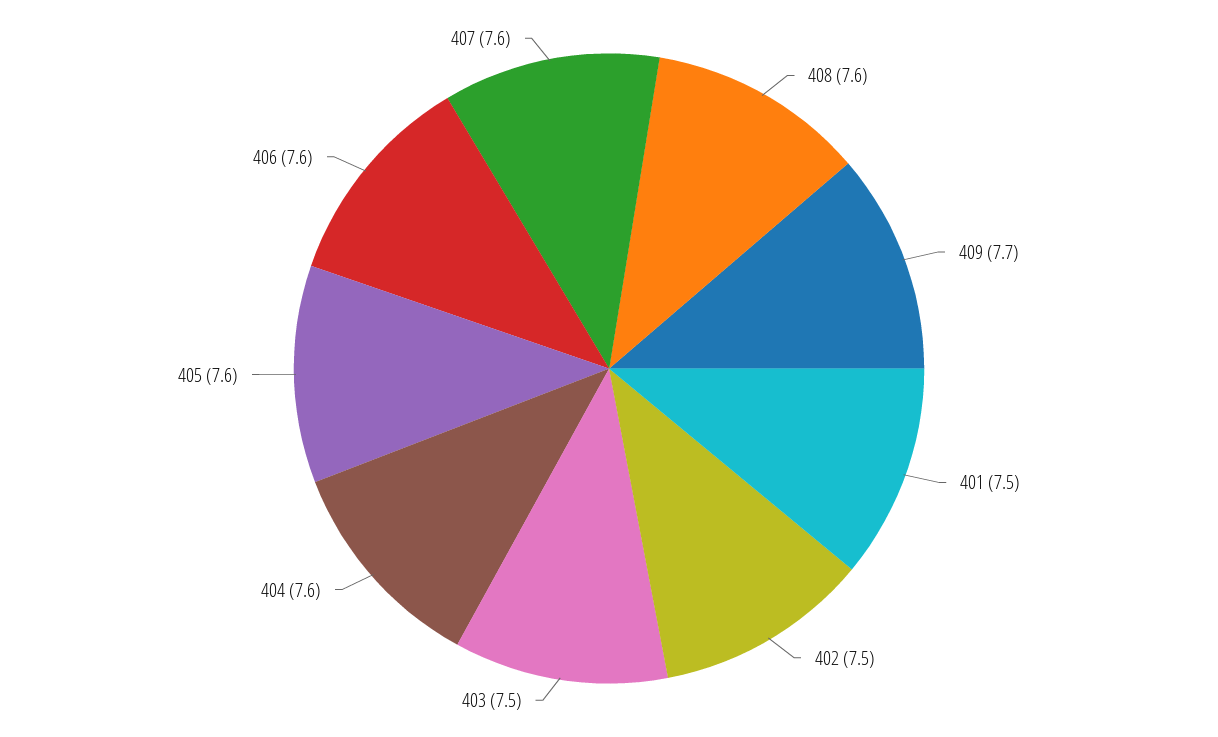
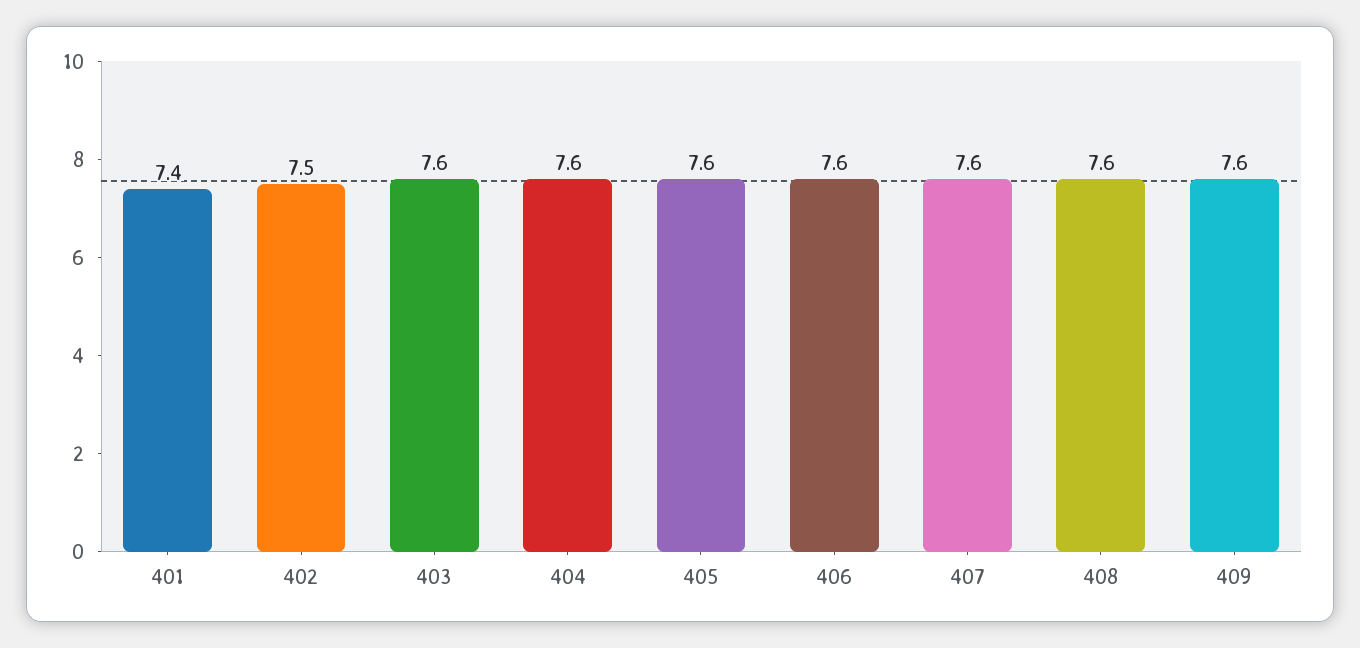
409: 7.7 -> 7.6
401: 7.5 -> 7.4
403: 7.5 -> 7.6

